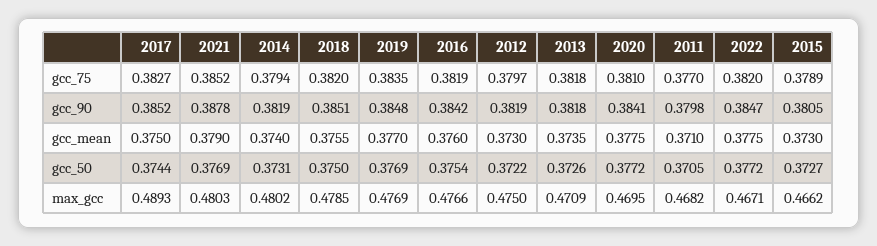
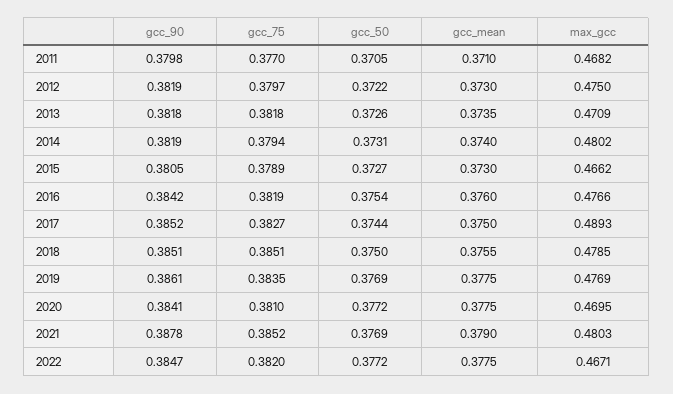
2018, gcc_75: 0.382 -> 0.3851
2019, gcc_90: 0.3848 -> 0.3861
2019, gcc_mean: 0.377 -> 0.3775

